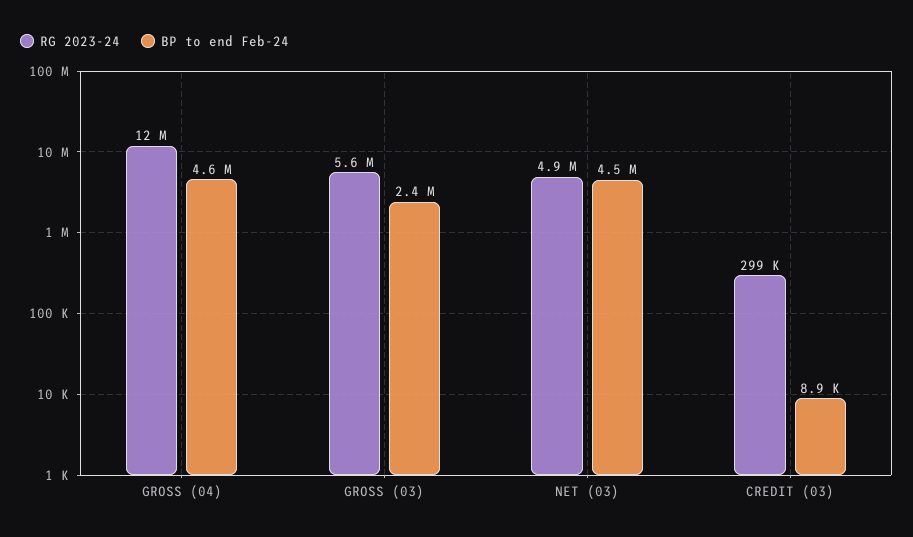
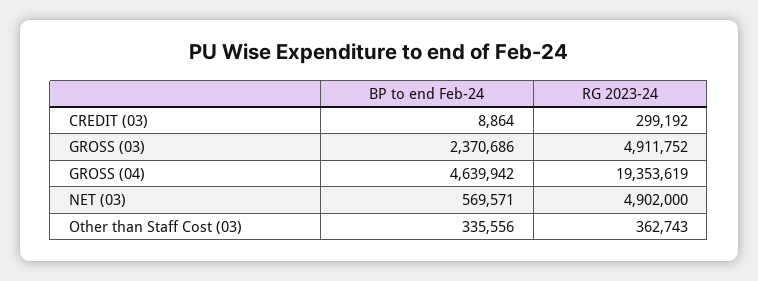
RG 2023-24, GROSS (04): 12000000 -> 19353619
RG 2023-24, GROSS (03): 5600000 -> 4911752
BP to end Feb-24, NET (03): 4500000 -> 569571
BP to end Feb-24, Other than Staff Cost (03): none -> 335556
RG 2023-24, Other than Staff Cost (03): none -> 362743

